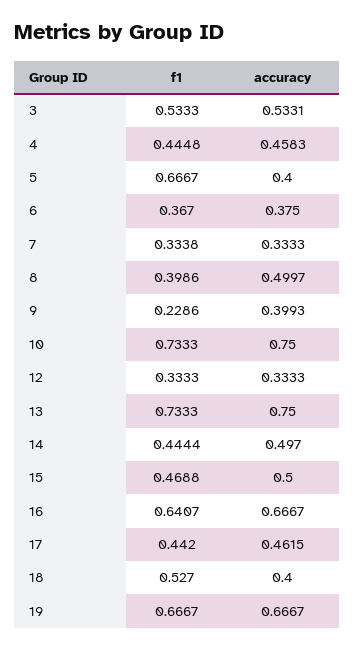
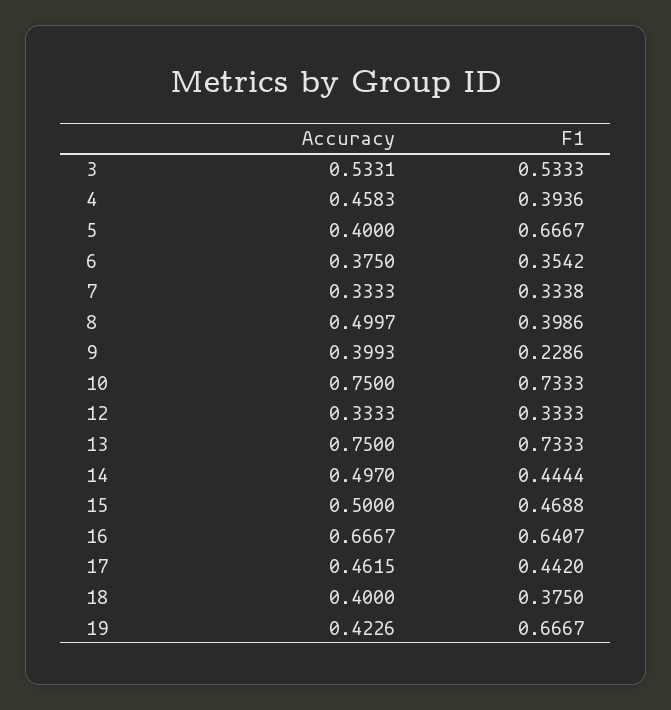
f1, 4: 0.4448 -> 0.3936
f1, 6: 0.367 -> 0.3542
f1, 18: 0.527 -> 0.375
accuracy, 19: 0.6667 -> 0.4226

